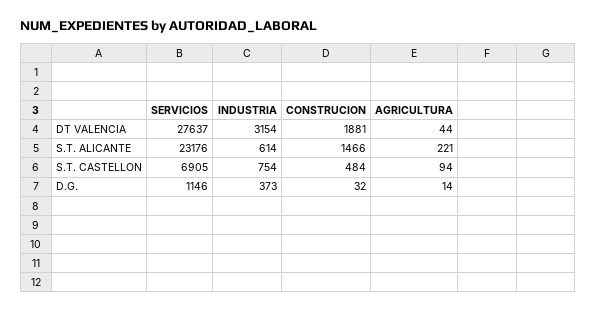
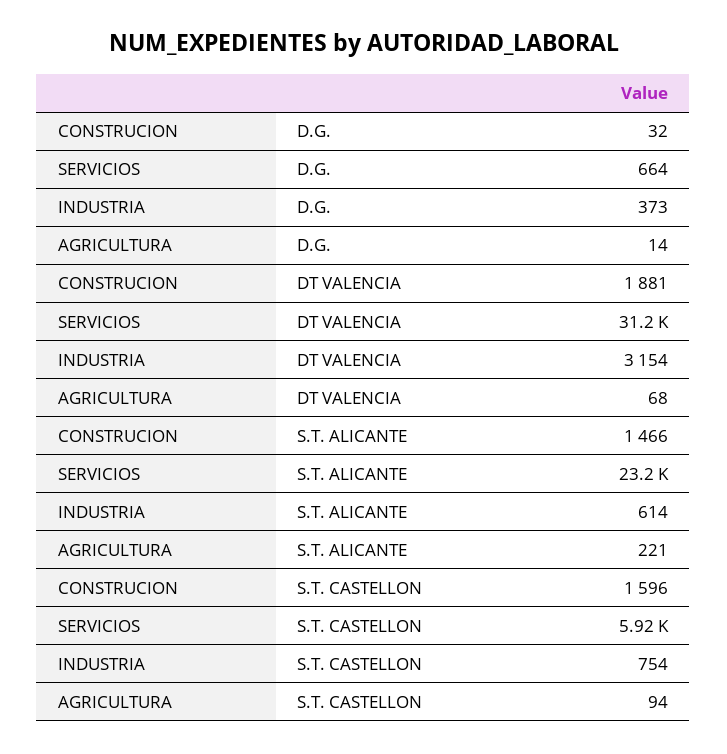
SERVICIOS, DT VALENCIA: 27637 -> 31200
AGRICULTURA, DT VALENCIA: 44 -> 68
SERVICIOS, S.T. CASTELLON: 6905 -> 5920
CONSTRUCION, S.T. CASTELLON: 484 -> 1596
SERVICIOS, D.G.: 1146 -> 664

